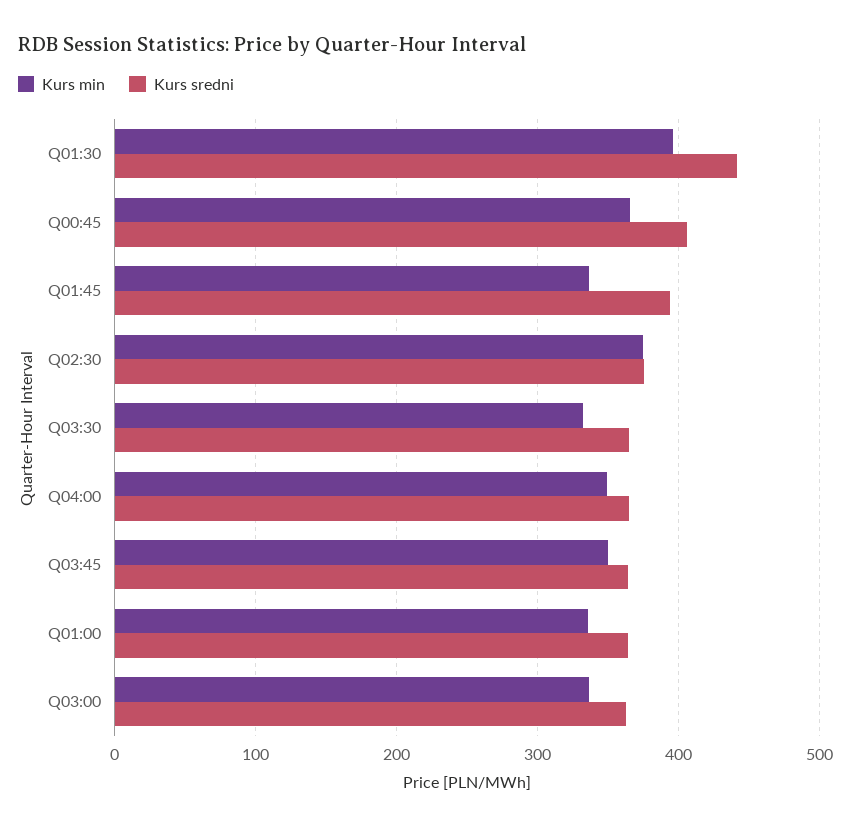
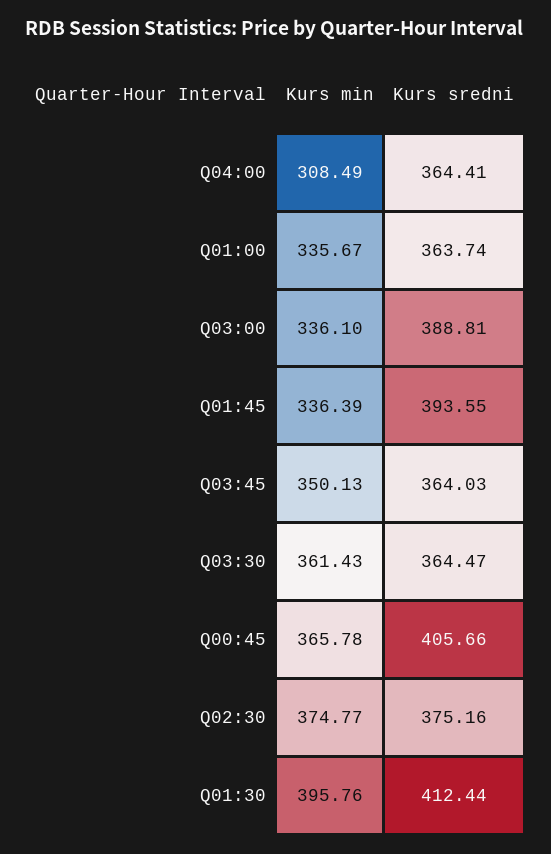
Kurs sredni, Q01:30: 440 -> 412.44
Kurs min, Q03:30: 330 -> 361.43
Kurs min, Q04:00: 350 -> 308.49
Kurs sredni, Q03:00: 360 -> 388.81

